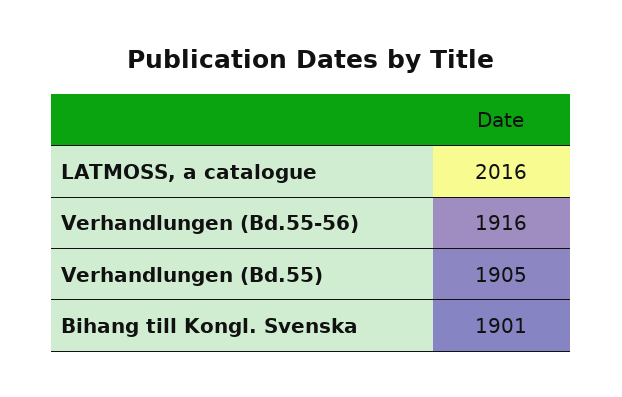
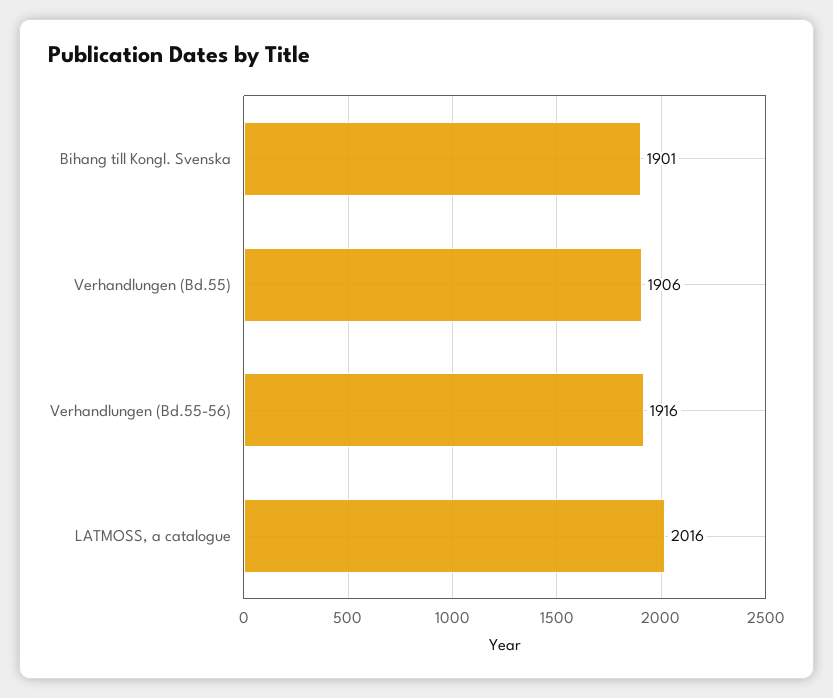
Verhandlungen (Bd.55): 1905 -> 1906

